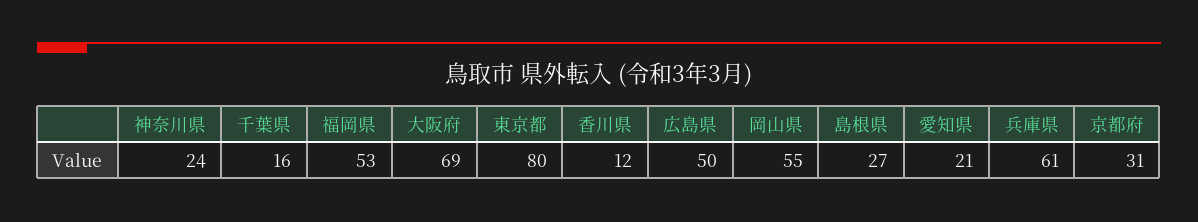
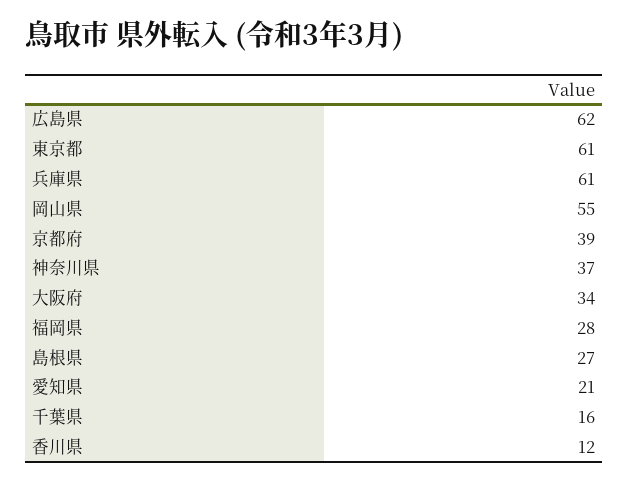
神奈川県: 24 -> 37
福岡県: 53 -> 28
大阪府: 69 -> 34
東京都: 80 -> 61
広島県: 50 -> 62
京都府: 31 -> 39

